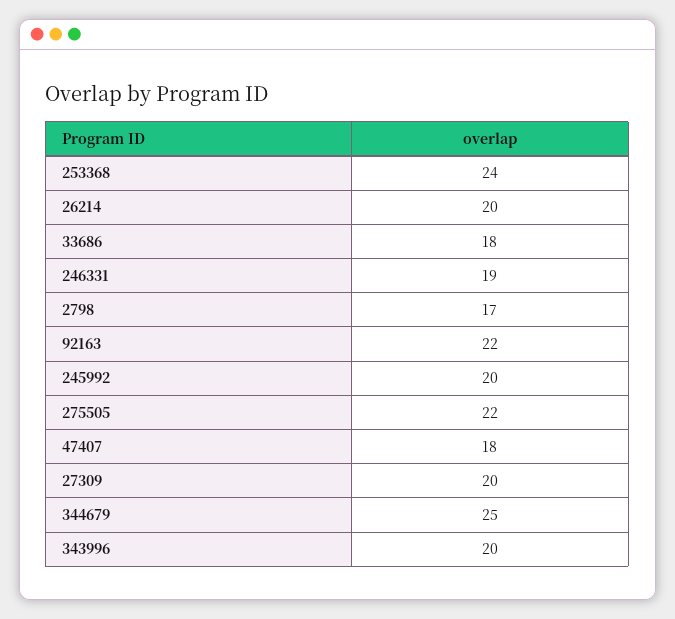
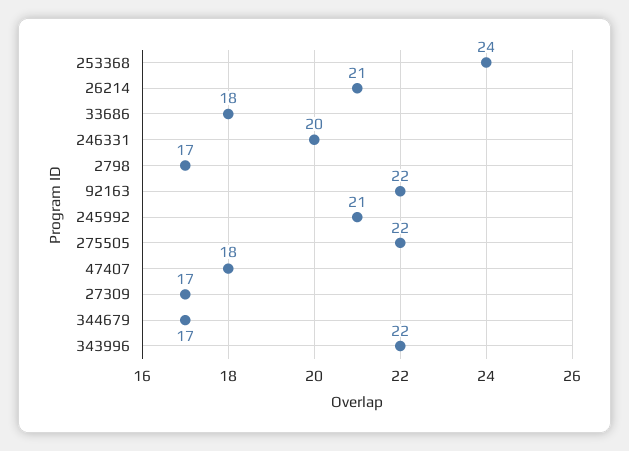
26214: 20 -> 21
246331: 19 -> 20
245992: 20 -> 21
27309: 20 -> 17
344679: 25 -> 17
343996: 20 -> 22

